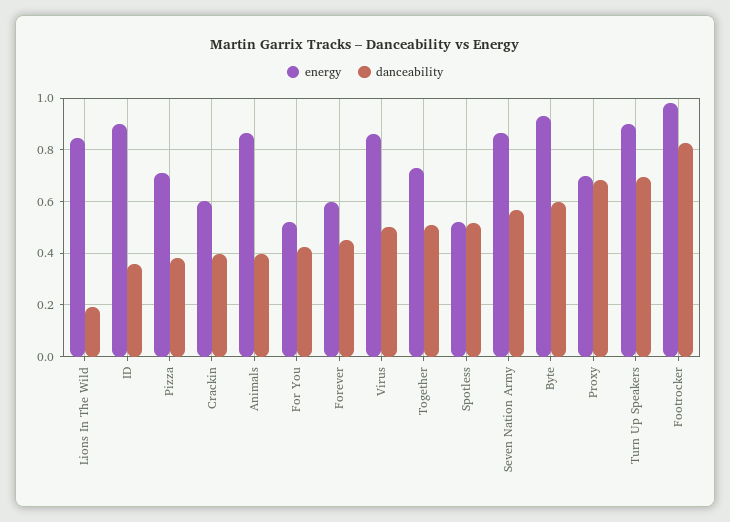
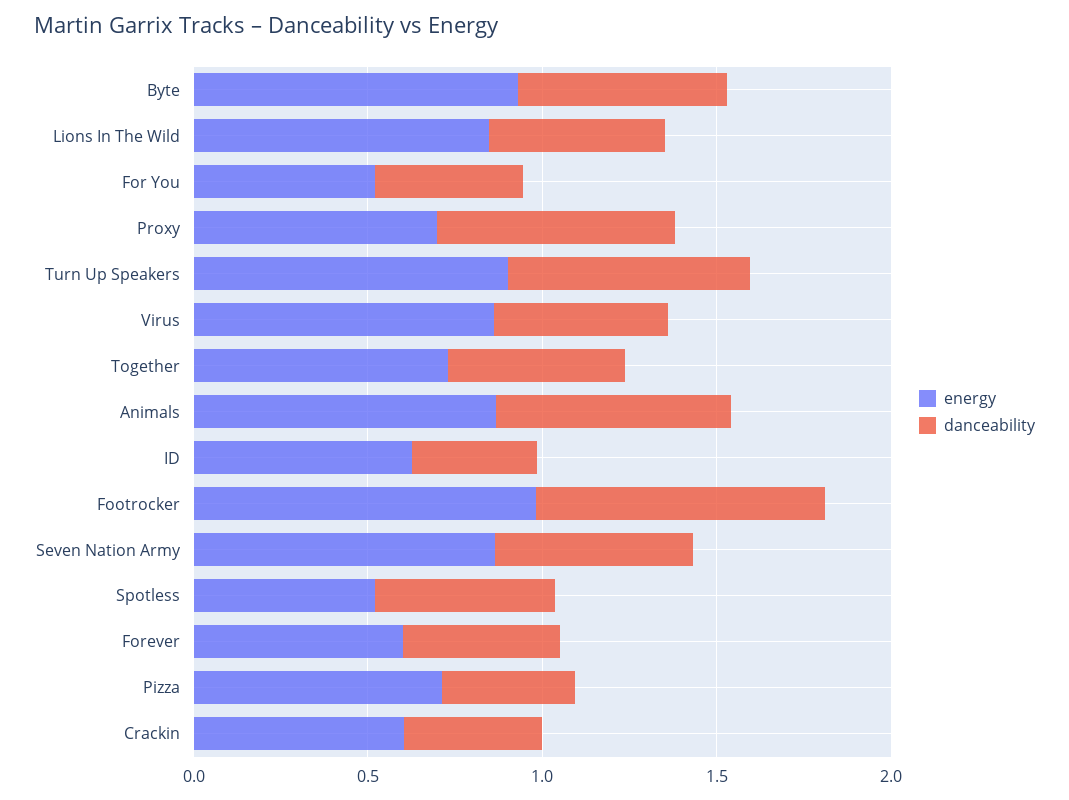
danceability, Lions In The Wild: 0.2 -> 0.5
energy, ID: 0.9 -> 0.6
danceability, Animals: 0.4 -> 0.7

